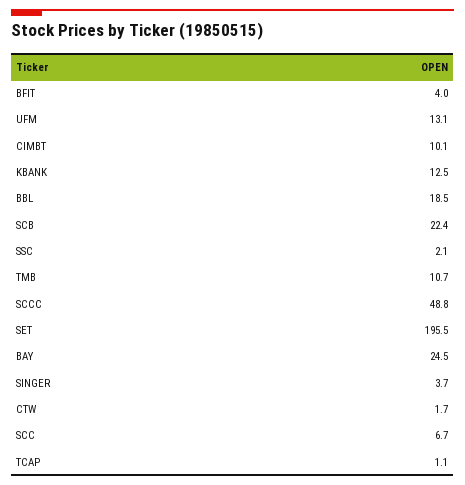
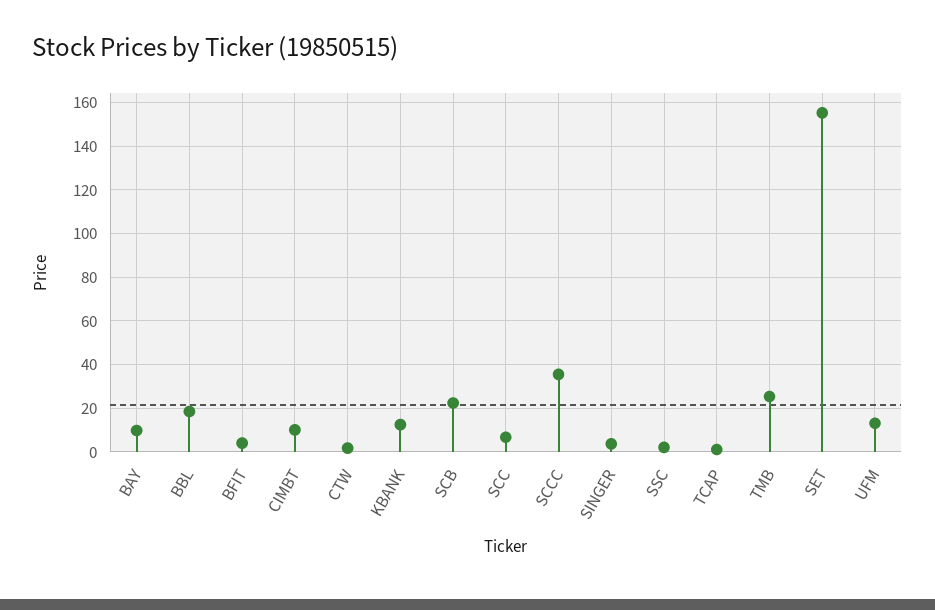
TMB: 10.7 -> 25
SCCC: 48.8 -> 35
SET: 195.5 -> 155
BAY: 24.5 -> 10

